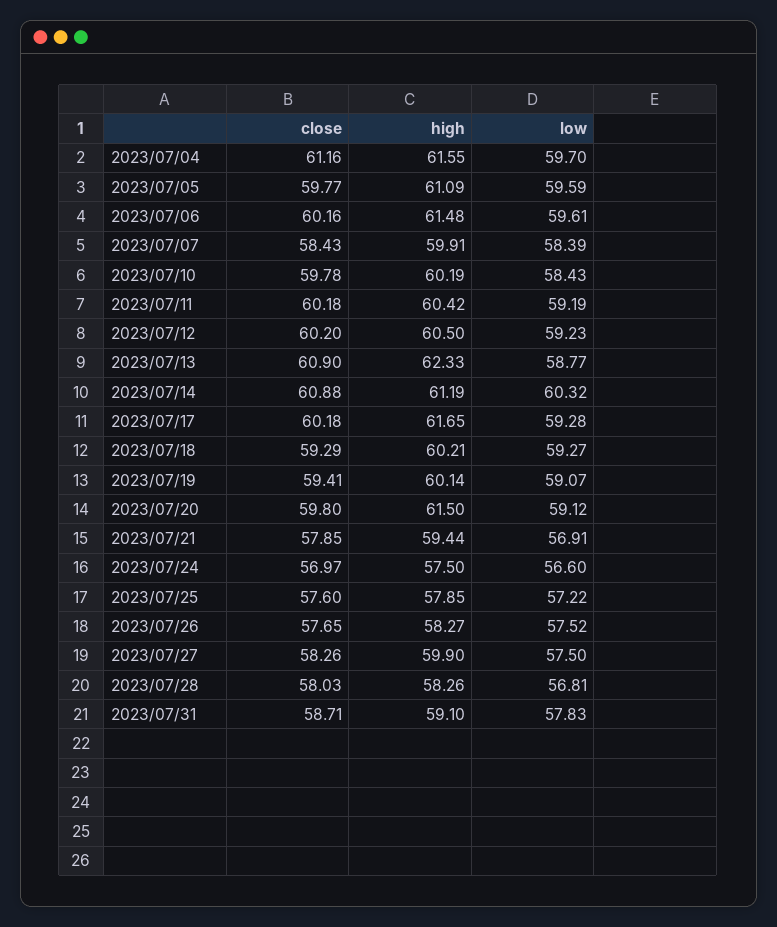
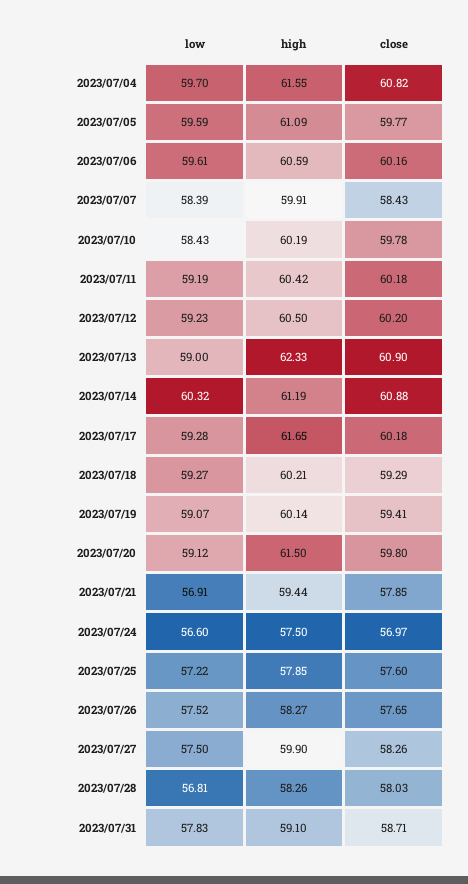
close, 2023/07/04: 61.16 -> 60.82
high, 2023/07/06: 61.48 -> 60.59
low, 2023/07/13: 58.77 -> 59

